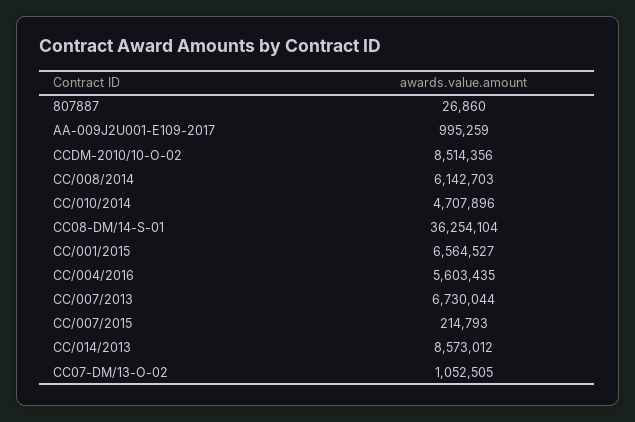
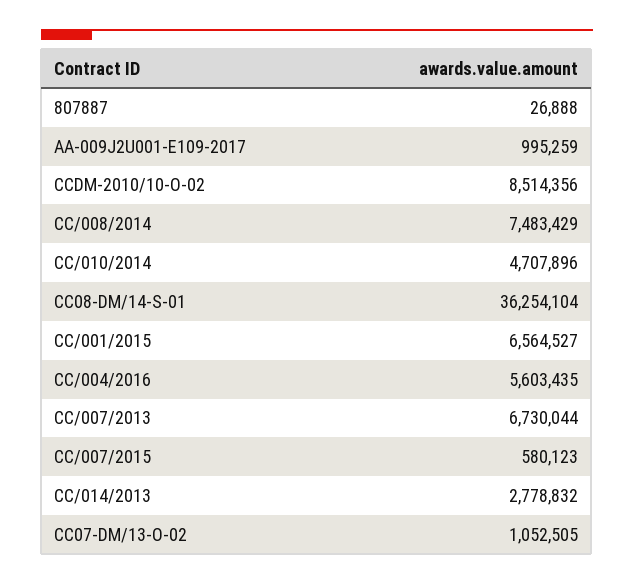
807887: 26860 -> 26888
CC/008/2014: 6142703 -> 7483429
CC/007/2015: 214793 -> 580123
CC/014/2013: 8573012 -> 2778832

